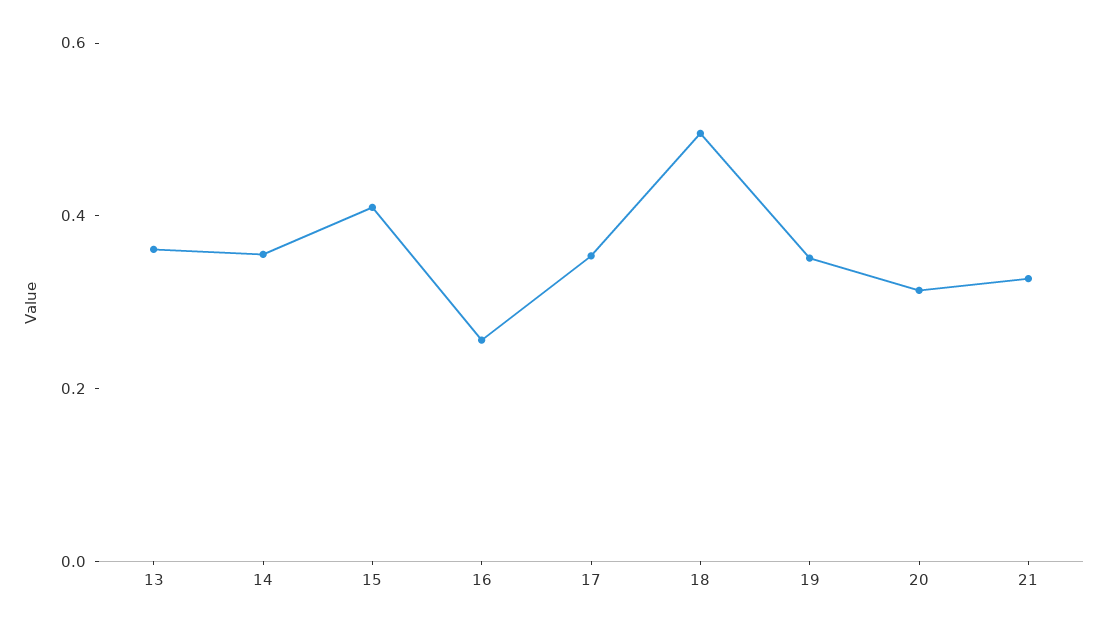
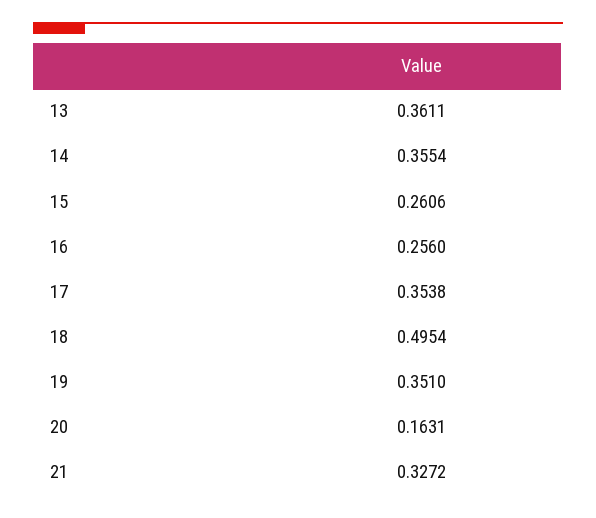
15: 0.4 -> 0.2606
20: 0.3 -> 0.1631

